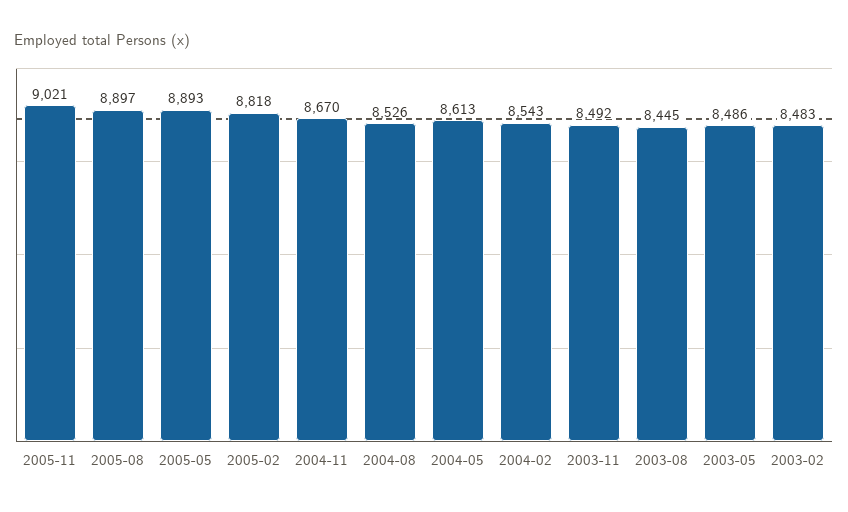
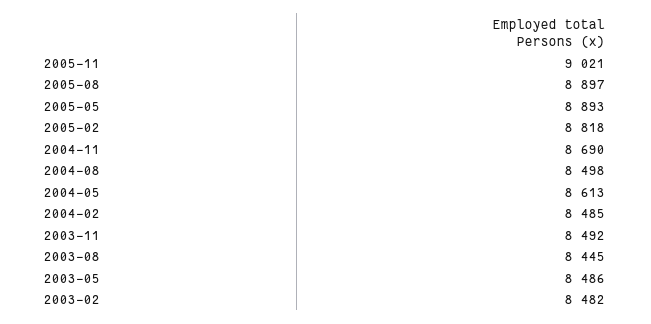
2004-11: 8670 -> 8690
2004-08: 8526 -> 8498
2004-02: 8543 -> 8485
2003-02: 8483 -> 8482

